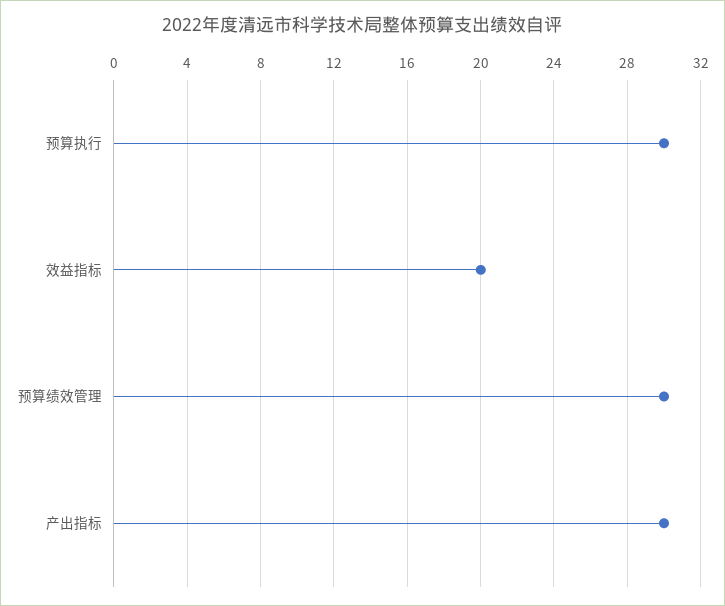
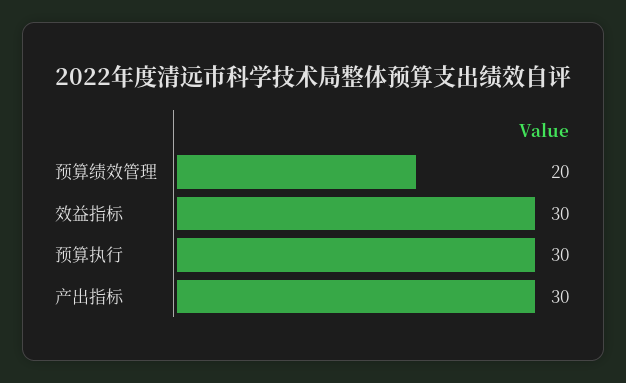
效益指标: 20 -> 30
预算绩效管理: 30 -> 20

